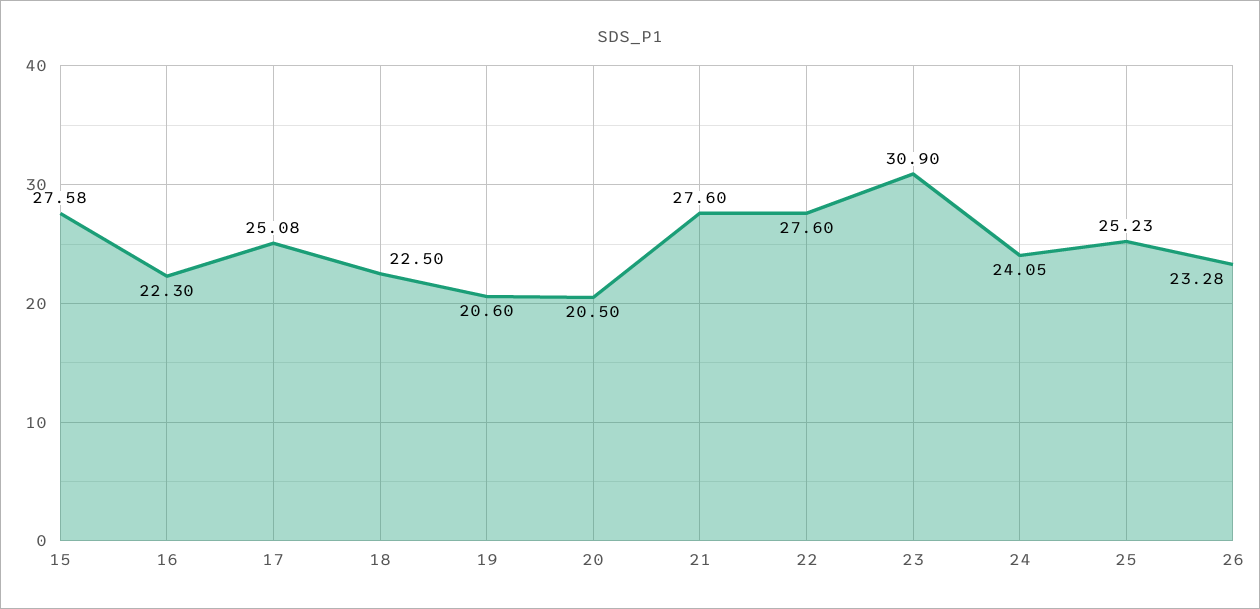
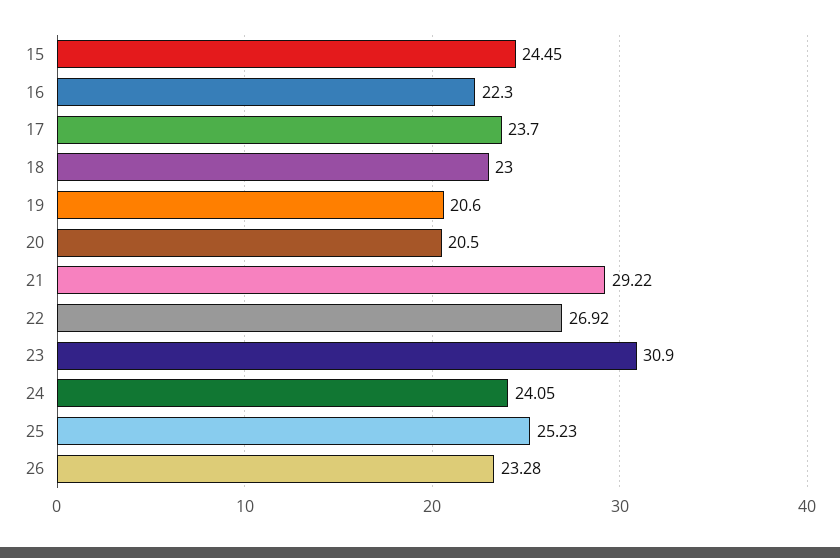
15: 27.58 -> 24.45
17: 25.08 -> 23.7
18: 22.5 -> 23
21: 27.6 -> 29.22
22: 27.6 -> 26.92

